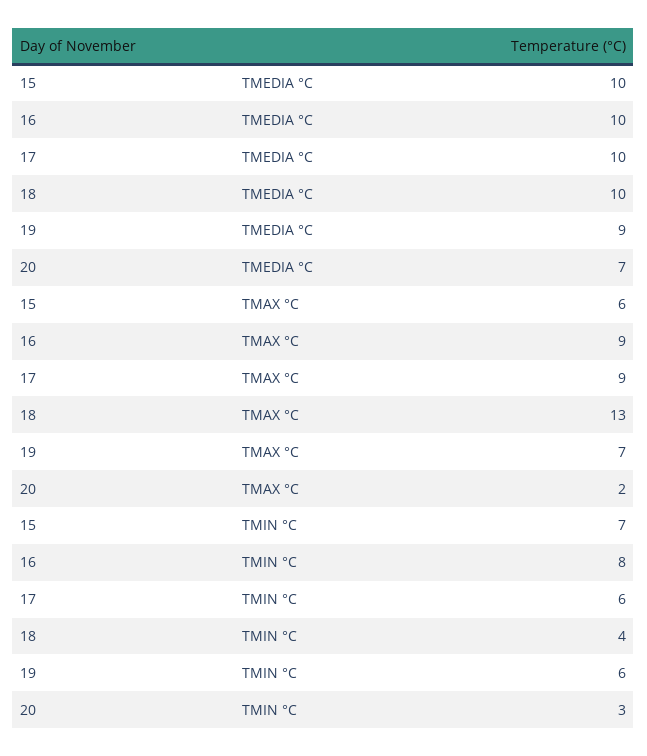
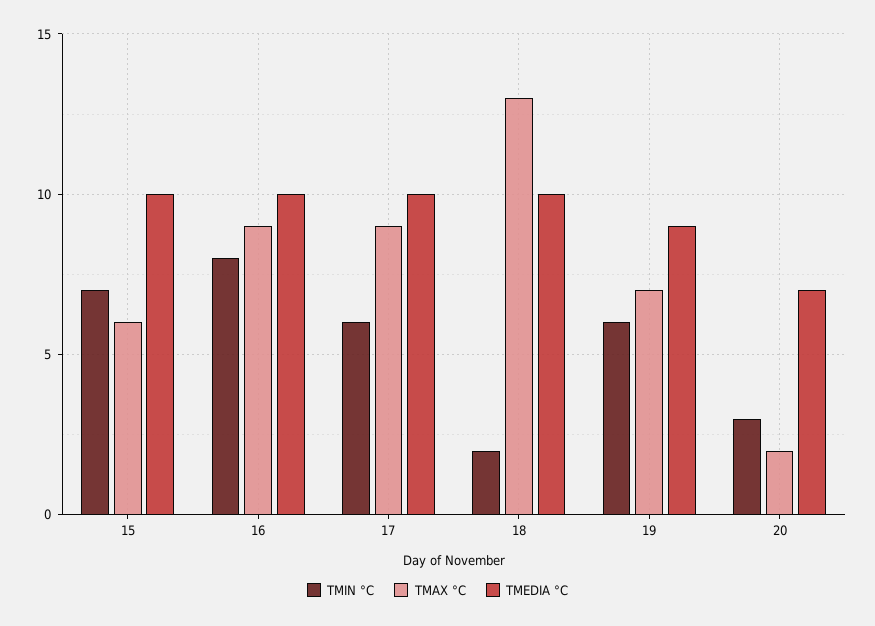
TMIN °C, 18: 4 -> 2

